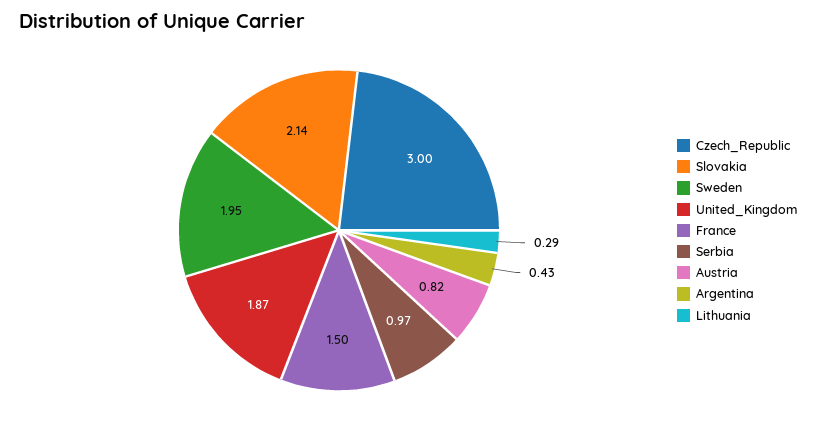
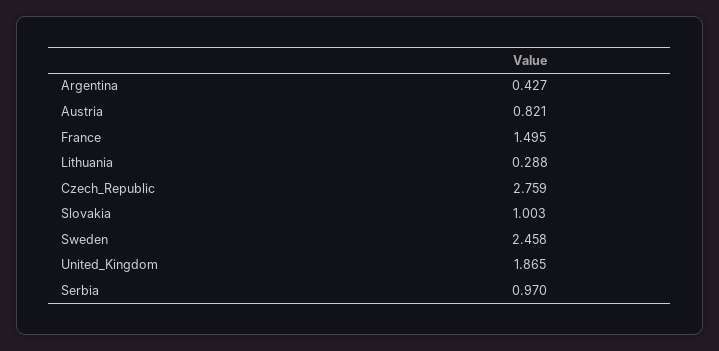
Czech_Republic: 3 -> 2.759
Slovakia: 2.14 -> 1.003
Sweden: 1.95 -> 2.458

